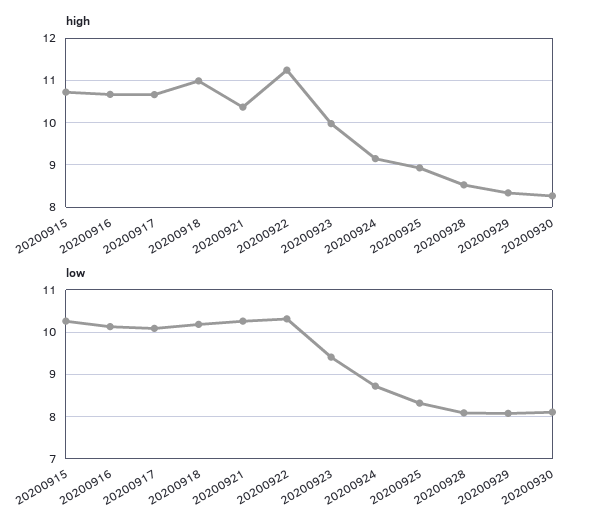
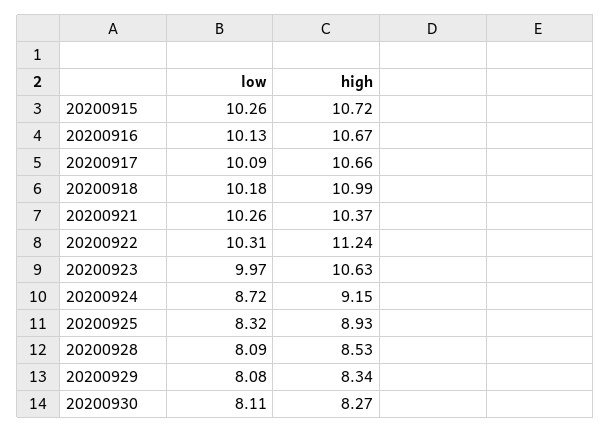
high, 20200923: 10 -> 10.63
low, 20200923: 9.4 -> 9.97

